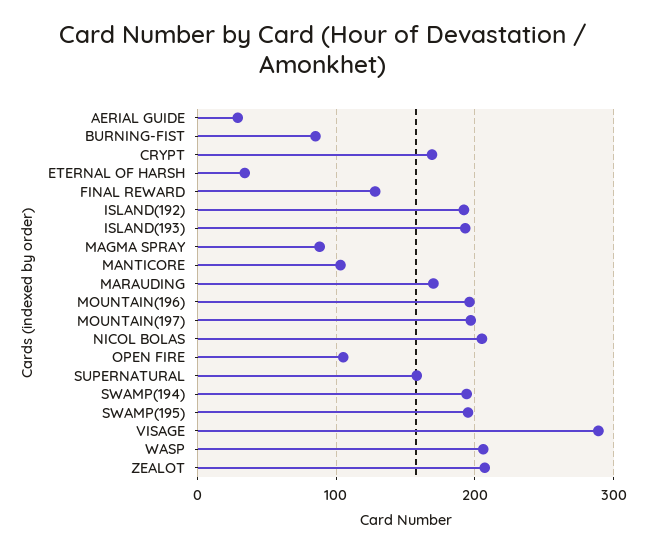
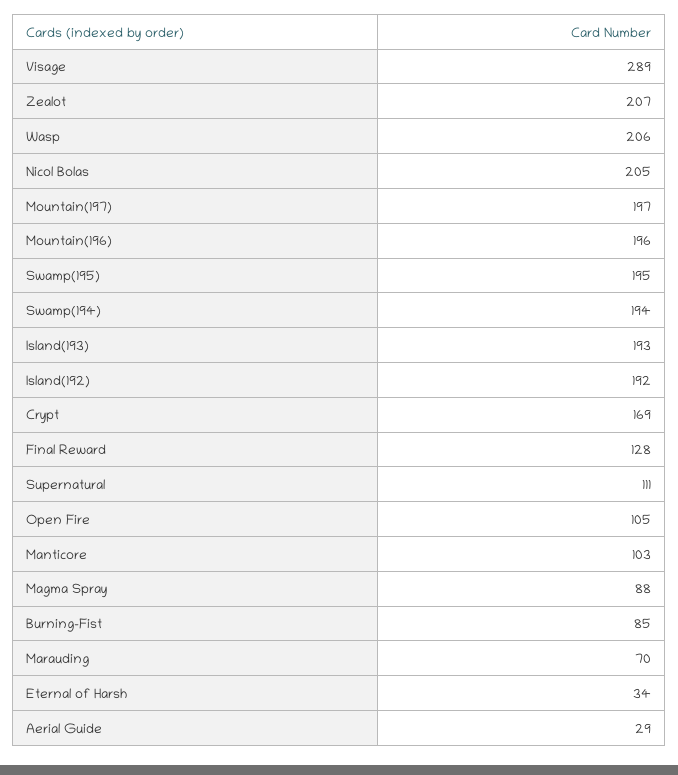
MARAUDING: 170 -> 70
SUPERNATURAL: 160 -> 111

